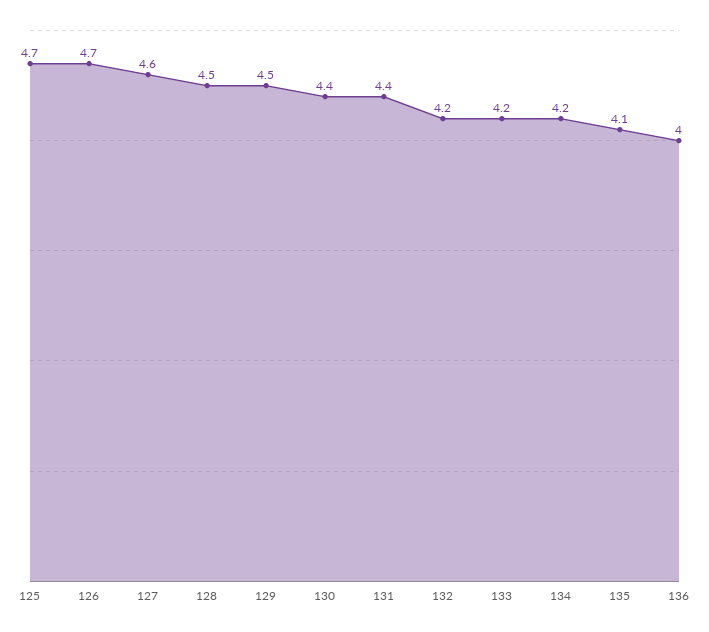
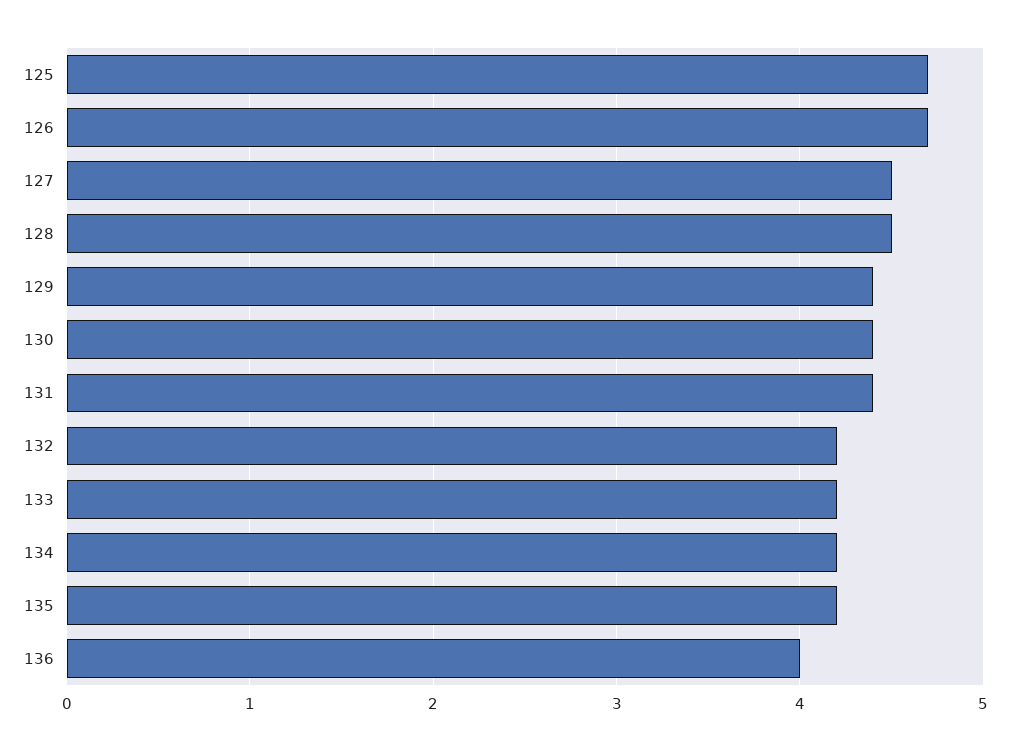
127: 4.6 -> 4.5
129: 4.5 -> 4.4
135: 4.1 -> 4.2

